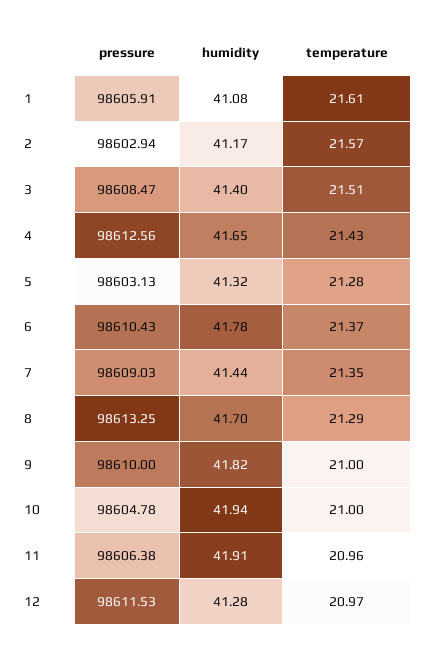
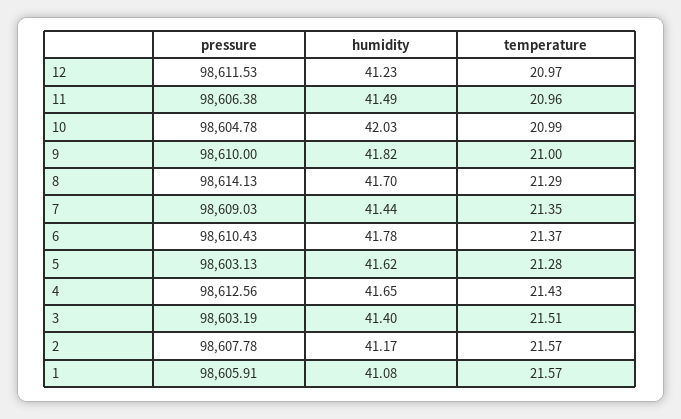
temperature, 1: 21.61 -> 21.57
pressure, 2: 98602.94 -> 98607.78
pressure, 3: 98608.47 -> 98603.19
humidity, 5: 41.32 -> 41.62
pressure, 8: 98613.25 -> 98614.13
humidity, 10: 41.94 -> 42.03
temperature, 10: 21 -> 20.99
humidity, 11: 41.91 -> 41.49
humidity, 12: 41.28 -> 41.23

